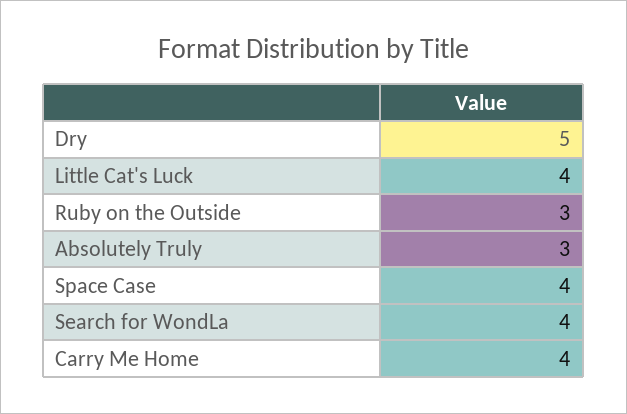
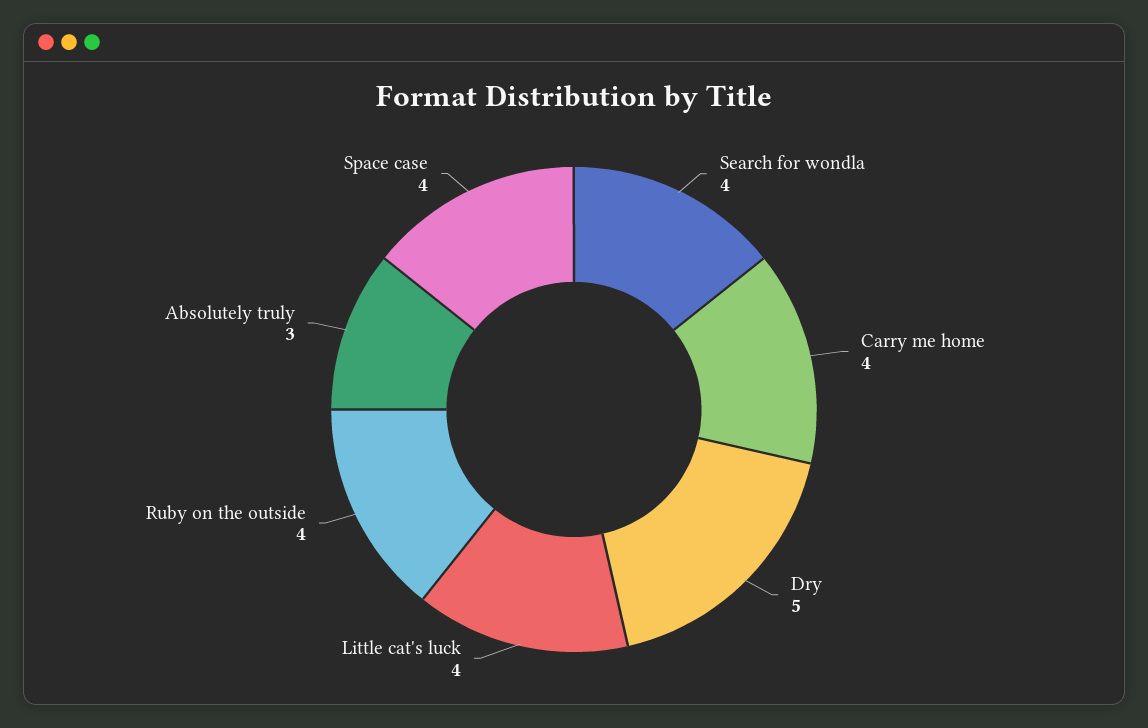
Ruby on the Outside: 3 -> 4

